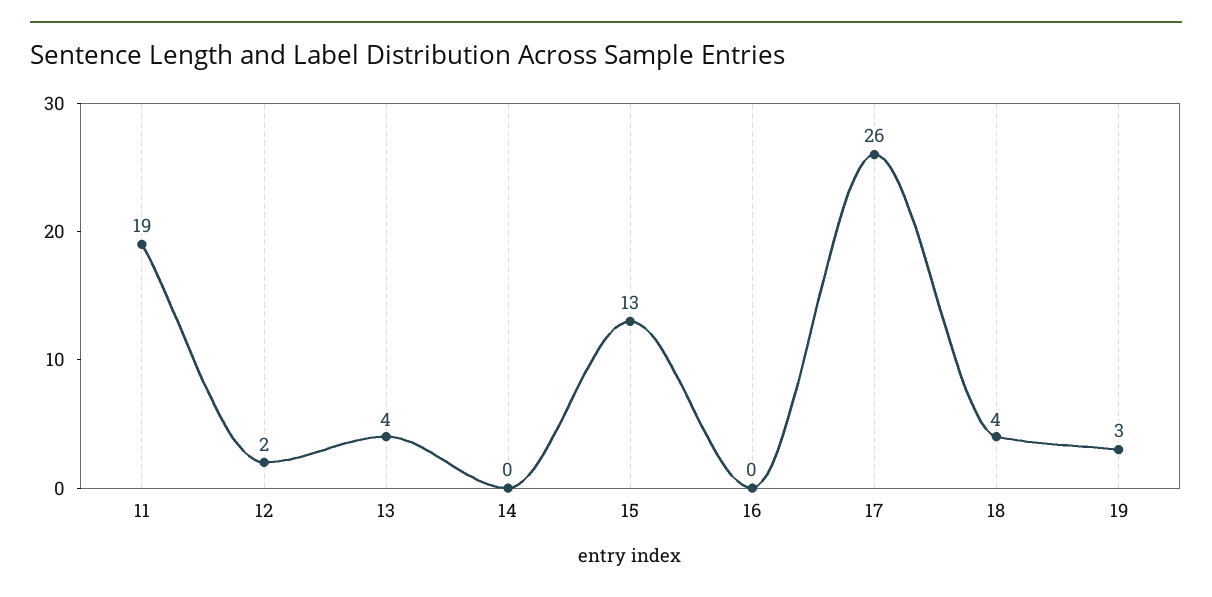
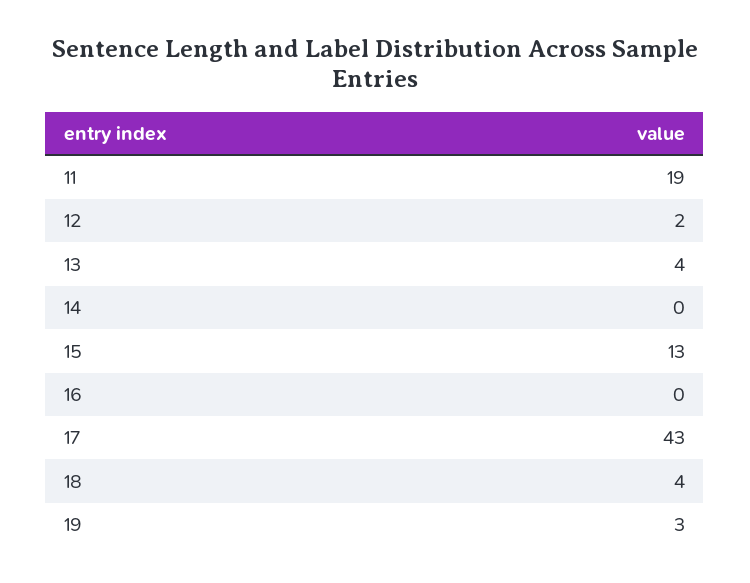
17: 26 -> 43

